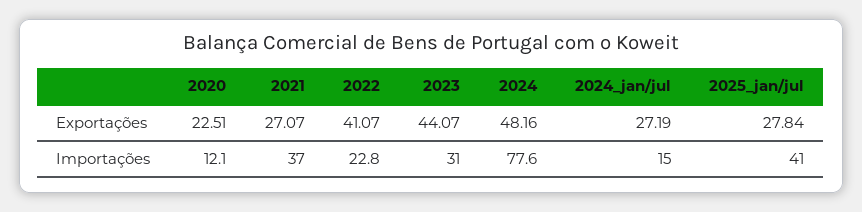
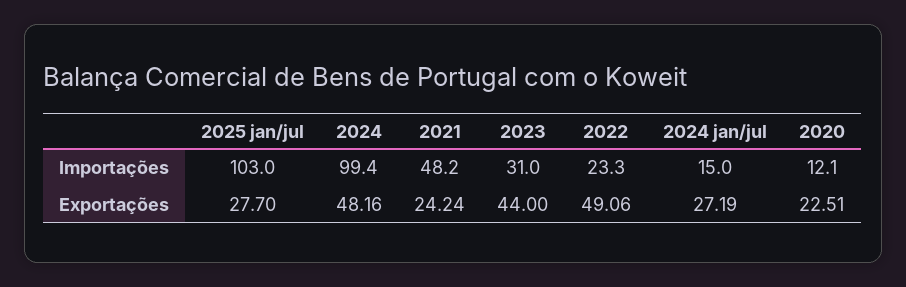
2021, Exportações: 27.07 -> 24.24
2022, Exportações: 41.07 -> 49.06
2023, Exportações: 44.07 -> 44
2025_jan/jul, Exportações: 27.84 -> 27.7
2021, Importações: 37 -> 48.2
2022, Importações: 22.8 -> 23.3
2024, Importações: 77.6 -> 99.4
2025_jan/jul, Importações: 41 -> 103

